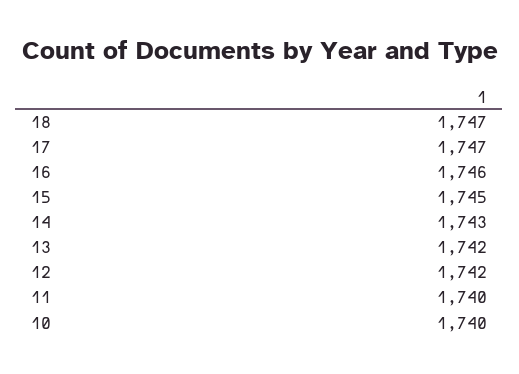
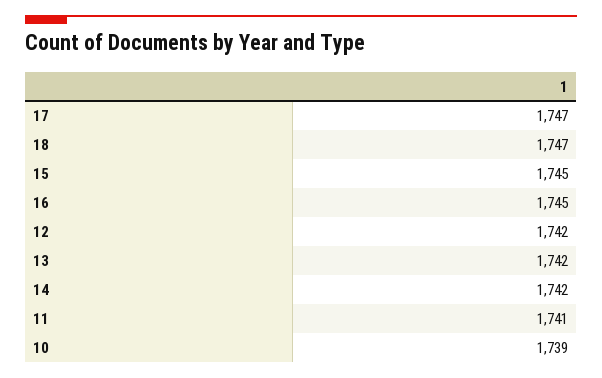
16: 1746 -> 1745
14: 1743 -> 1742
11: 1740 -> 1741
10: 1740 -> 1739

